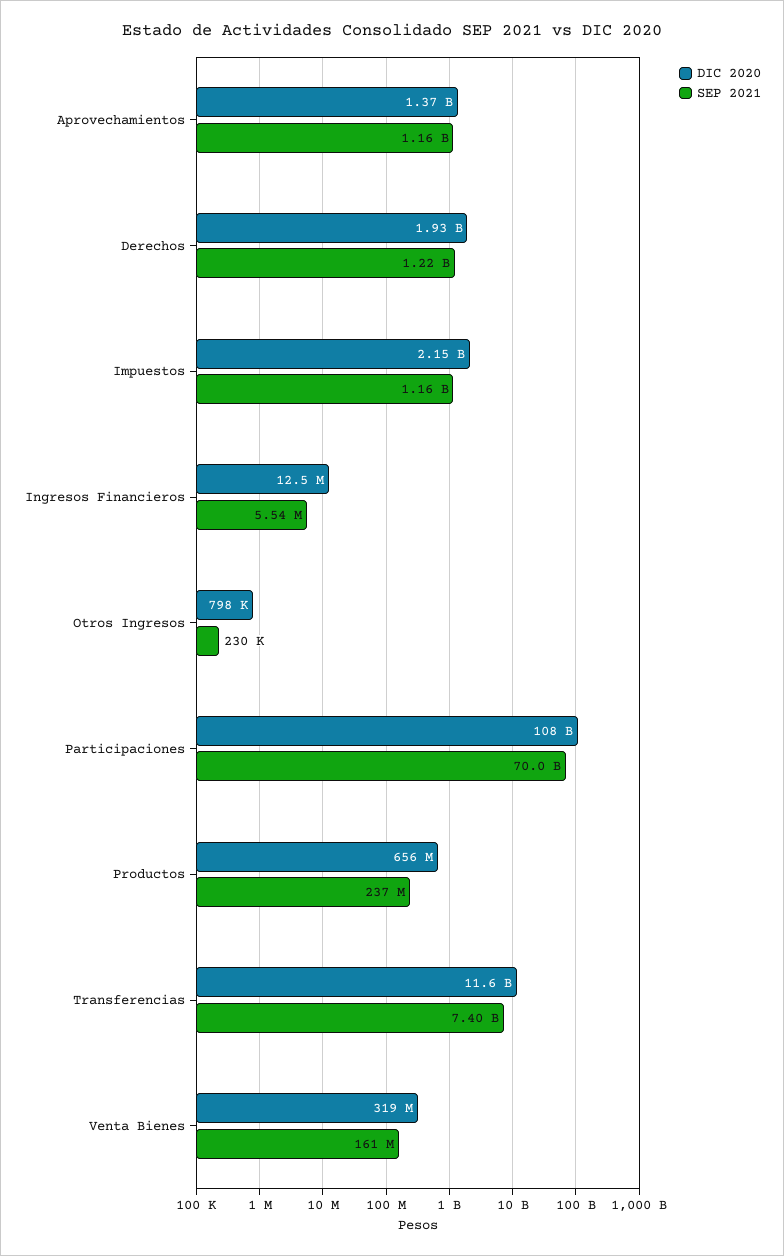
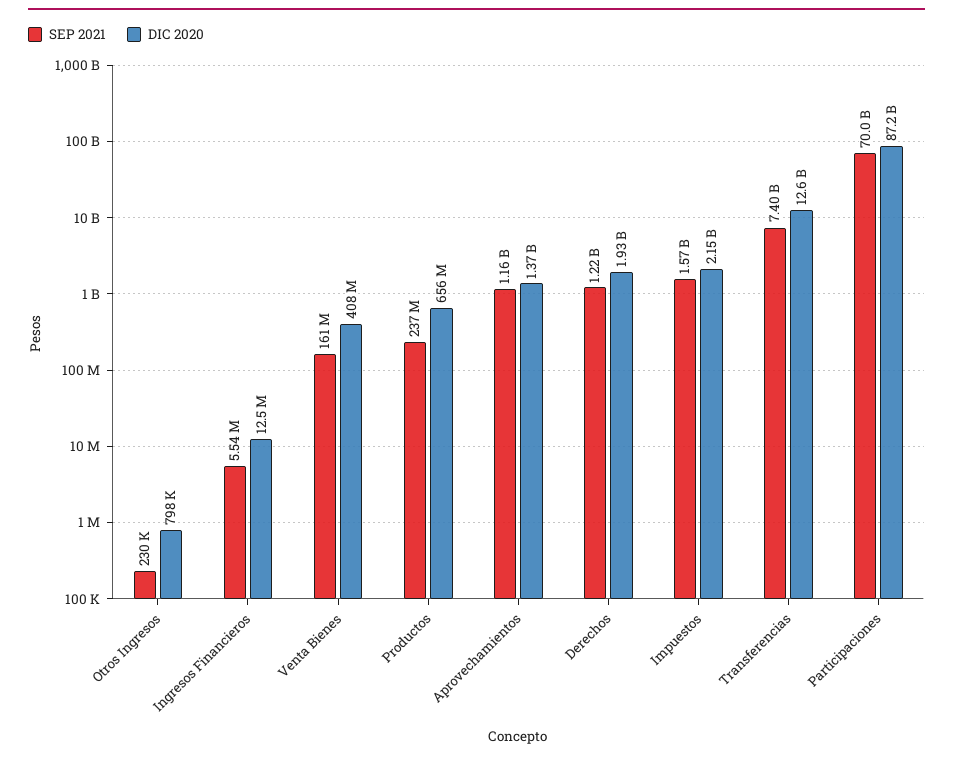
SEP 2021, Impuestos: 1160000000 -> 1570000000
DIC 2020, Participaciones: 108000000000 -> 87200000000
DIC 2020, Transferencias: 11600000000 -> 12600000000
DIC 2020, Venta Bienes: 319000000 -> 408000000

